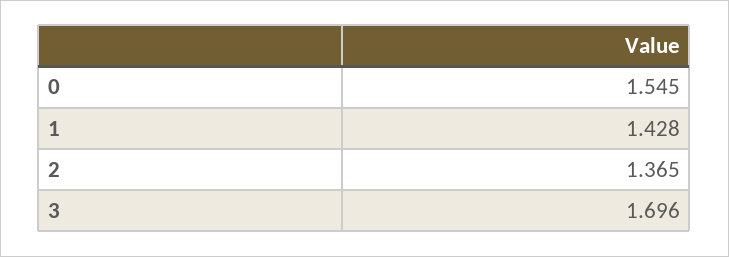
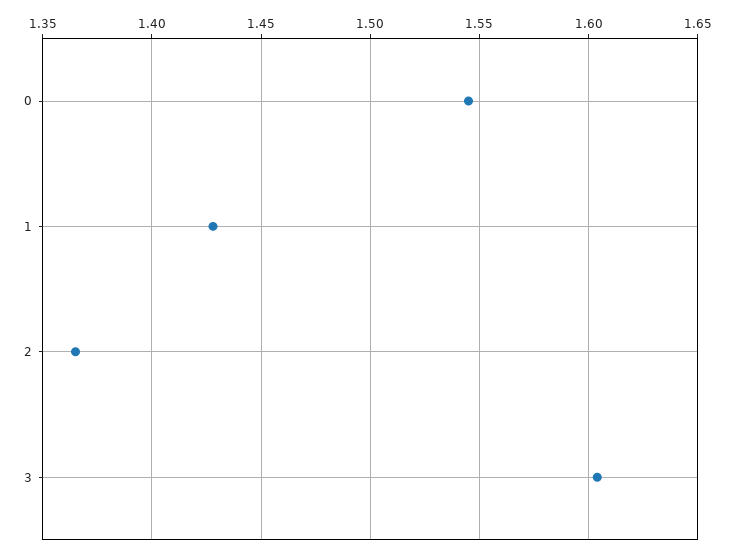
3: 1.696 -> 1.605

